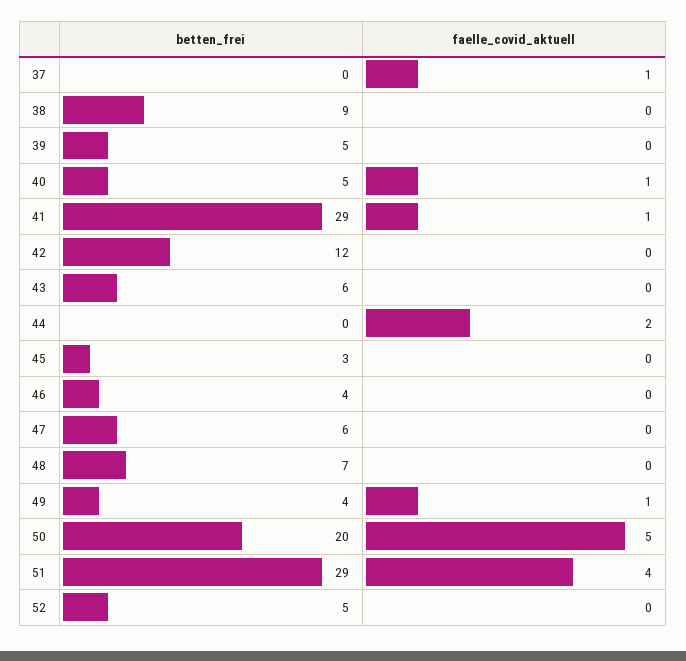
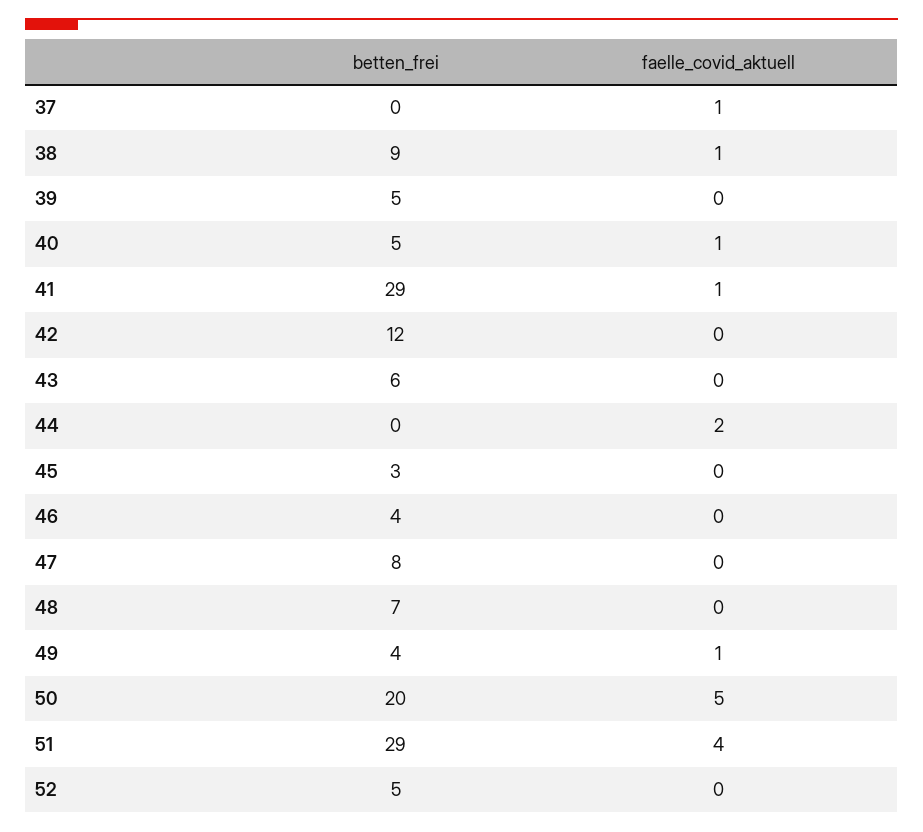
faelle_covid_aktuell, 38: 0 -> 1
betten_frei, 47: 6 -> 8

